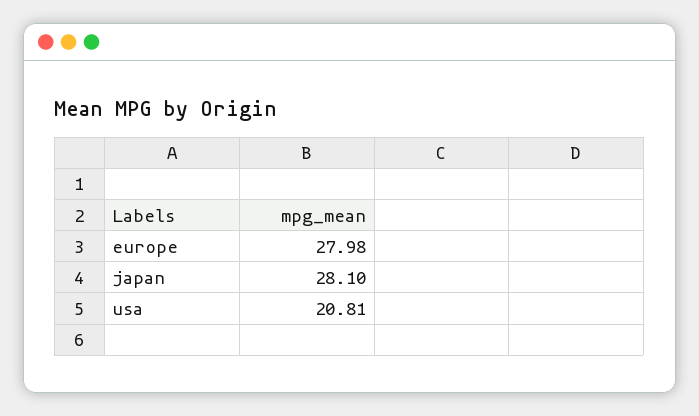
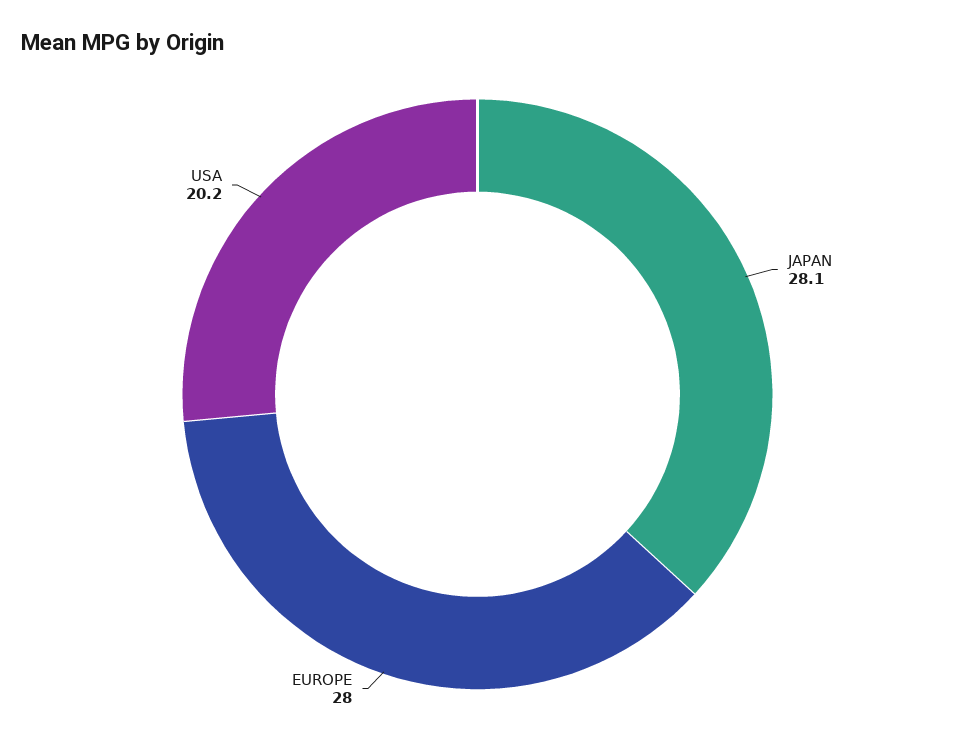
usa: 20.81 -> 20.2

